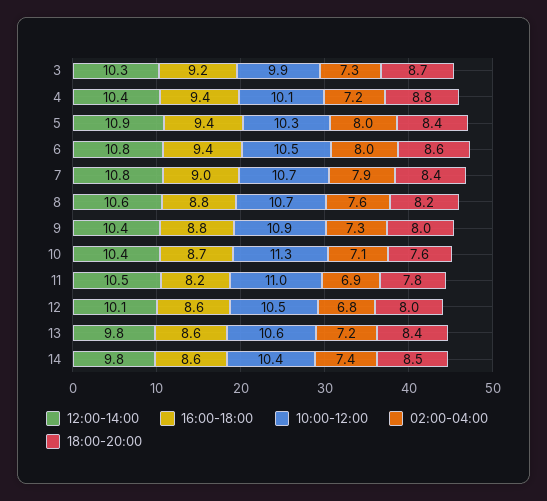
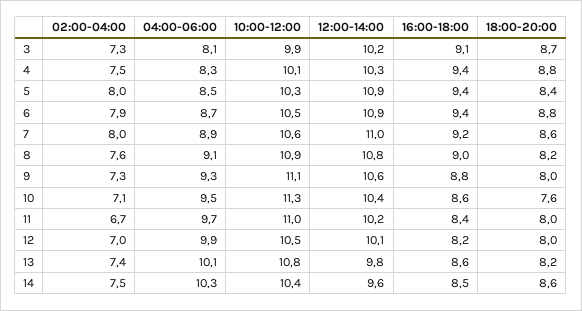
12:00-14:00, 3: 10.3 -> 10.2
16:00-18:00, 3: 9.2 -> 9.1
12:00-14:00, 4: 10.4 -> 10.3
02:00-04:00, 4: 7.2 -> 7.5
12:00-14:00, 6: 10.8 -> 10.9
02:00-04:00, 6: 8 -> 7.9
18:00-20:00, 6: 8.6 -> 8.8
12:00-14:00, 7: 10.8 -> 11
16:00-18:00, 7: 9 -> 9.2
10:00-12:00, 7: 10.7 -> 10.6
02:00-04:00, 7: 7.9 -> 8
18:00-20:00, 7: 8.4 -> 8.6
12:00-14:00, 8: 10.6 -> 10.8
16:00-18:00, 8: 8.8 -> 9
10:00-12:00, 8: 10.7 -> 10.9
12:00-14:00, 9: 10.4 -> 10.6
10:00-12:00, 9: 10.9 -> 11.1
16:00-18:00, 10: 8.7 -> 8.6
12:00-14:00, 11: 10.5 -> 10.2
16:00-18:00, 11: 8.2 -> 8.4
02:00-04:00, 11: 6.9 -> 6.7
18:00-20:00, 11: 7.8 -> 8
16:00-18:00, 12: 8.6 -> 8.2
02:00-04:00, 12: 6.8 -> 7
10:00-12:00, 13: 10.6 -> 10.8
02:00-04:00, 13: 7.2 -> 7.4
18:00-20:00, 13: 8.4 -> 8.2
12:00-14:00, 14: 9.8 -> 9.6
16:00-18:00, 14: 8.6 -> 8.5
02:00-04:00, 14: 7.4 -> 7.5
18:00-20:00, 14: 8.5 -> 8.6
04:00-06:00, 3: none -> 8.1
04:00-06:00, 4: none -> 8.3
04:00-06:00, 5: none -> 8.5
04:00-06:00, 6: none -> 8.7
04:00-06:00, 7: none -> 8.9
04:00-06:00, 8: none -> 9.1
04:00-06:00, 9: none -> 9.3
04:00-06:00, 10: none -> 9.5
04:00-06:00, 11: none -> 9.7
04:00-06:00, 12: none -> 9.9
04:00-06:00, 13: none -> 10.1
04:00-06:00, 14: none -> 10.3

